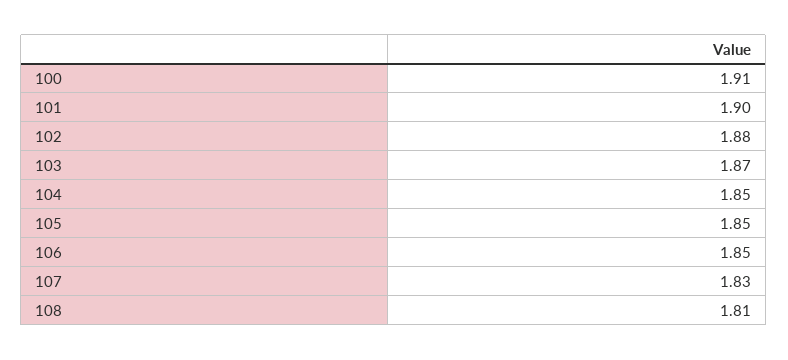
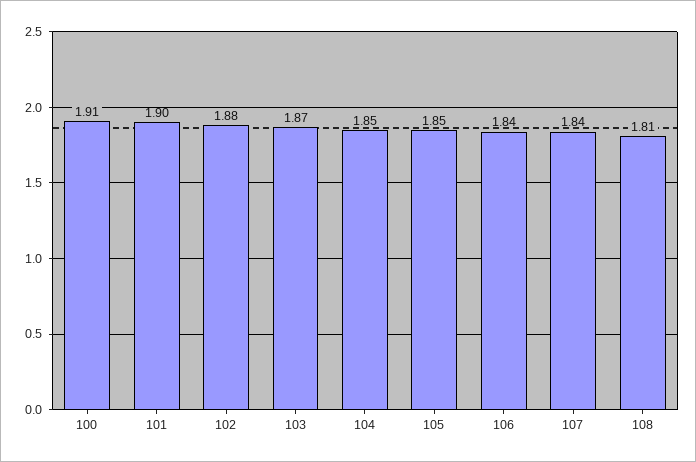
106: 1.85 -> 1.84
107: 1.83 -> 1.84

